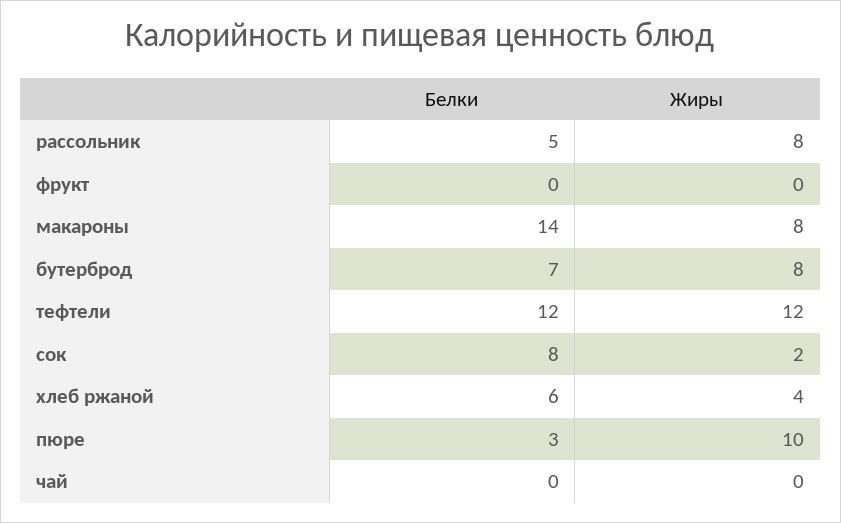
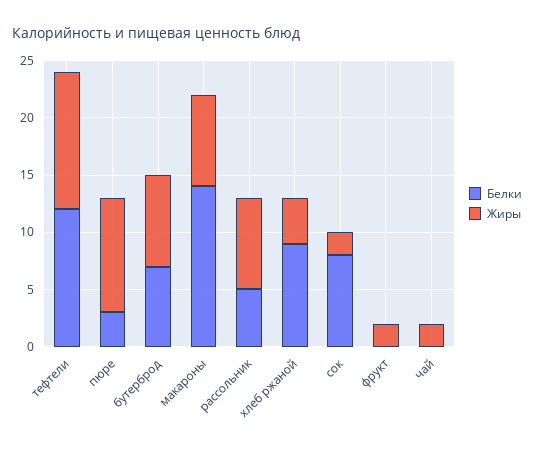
Жиры, фрукт: 0 -> 2
Белки, хлеб ржаной: 6 -> 9
Жиры, чай: 0 -> 2

